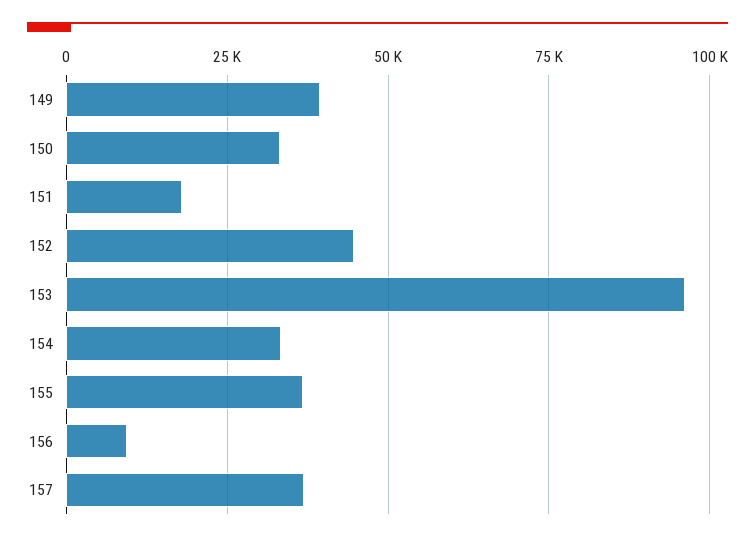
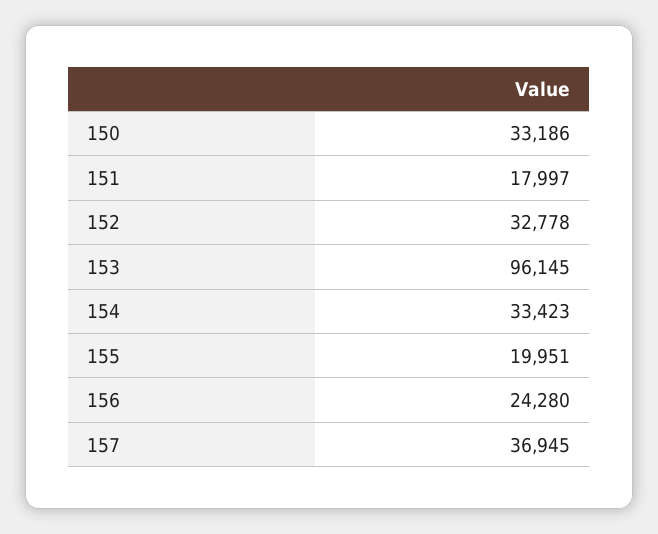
149: 40000 -> none
152: 45000 -> 32778
155: 37500 -> 19951
156: 10000 -> 24280

